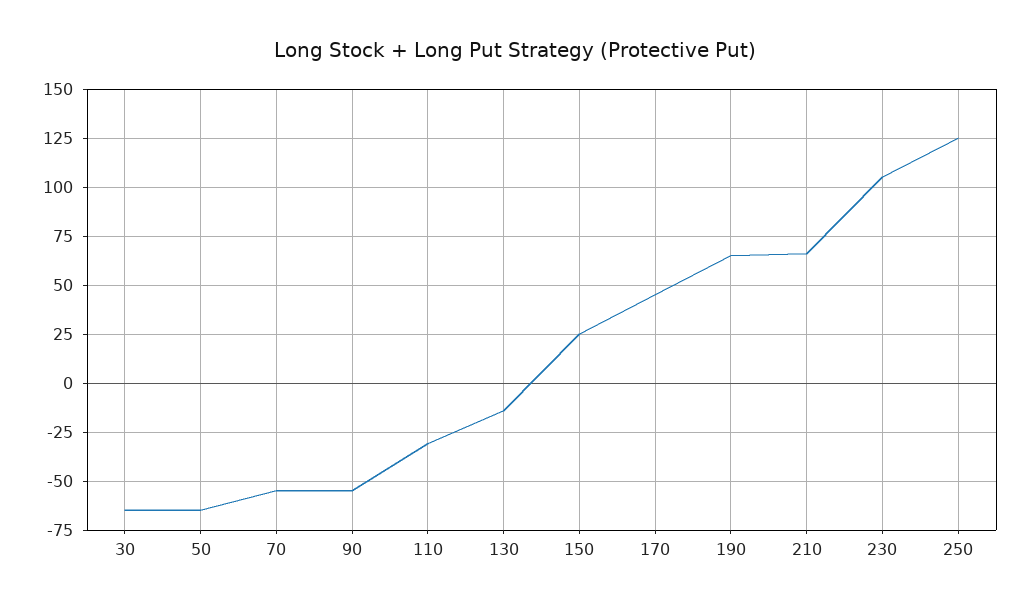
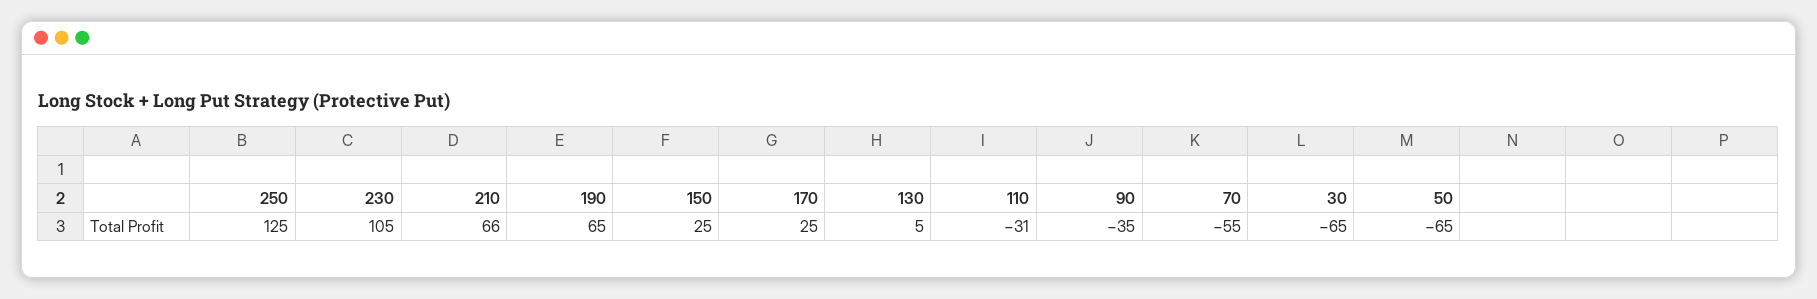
90: -55 -> -35
130: -15 -> 5
170: 45 -> 25

